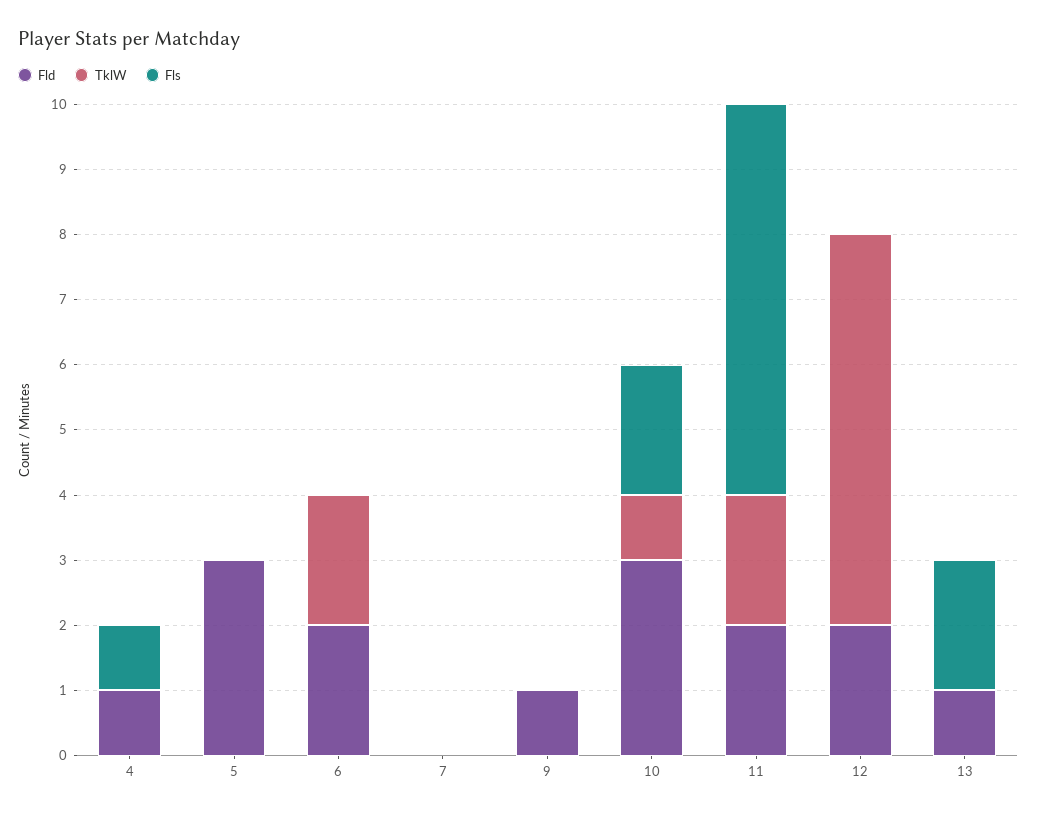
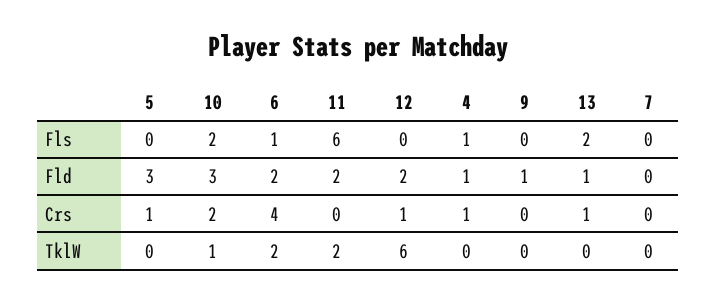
Fls, 6: 0 -> 1
Crs, 5: none -> 1
Crs, 10: none -> 2
Crs, 6: none -> 4
Crs, 11: none -> 0
Crs, 12: none -> 1
Crs, 4: none -> 1
Crs, 9: none -> 0
Crs, 13: none -> 1
Crs, 7: none -> 0

